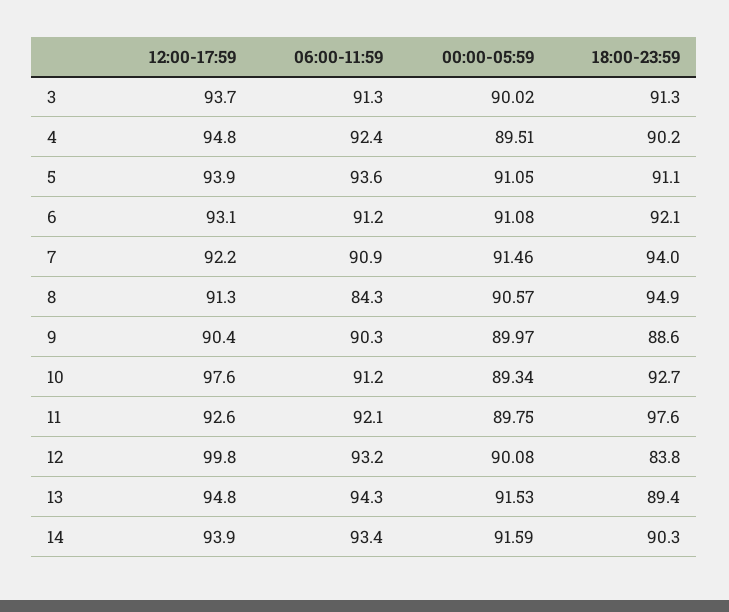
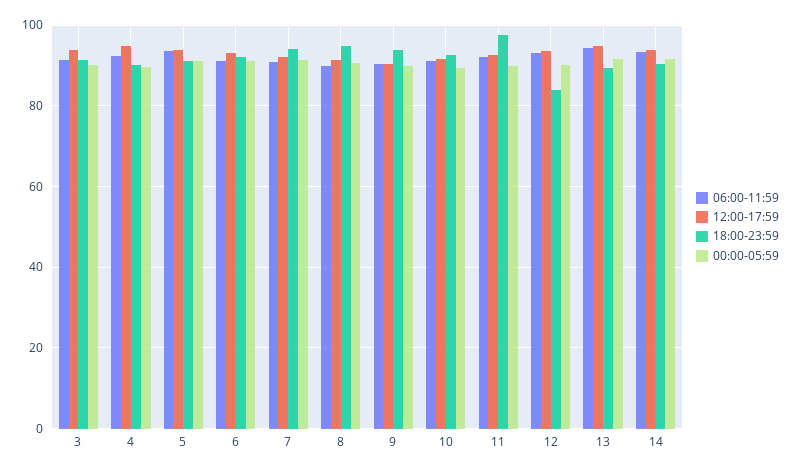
06:00-11:59, 8: 84.3 -> 90
18:00-23:59, 9: 88.6 -> 94
12:00-17:59, 10: 97.6 -> 92
12:00-17:59, 12: 99.8 -> 94

